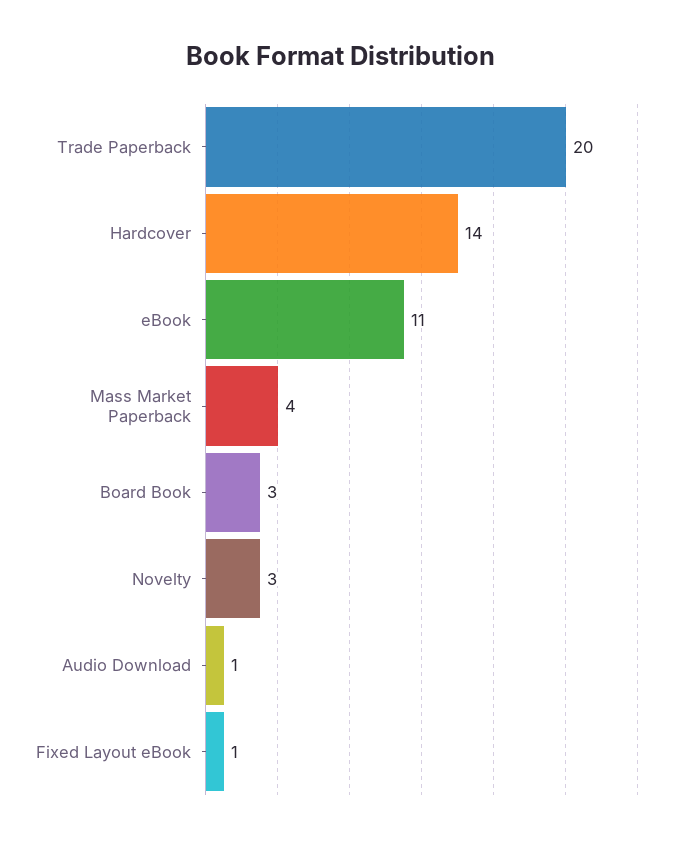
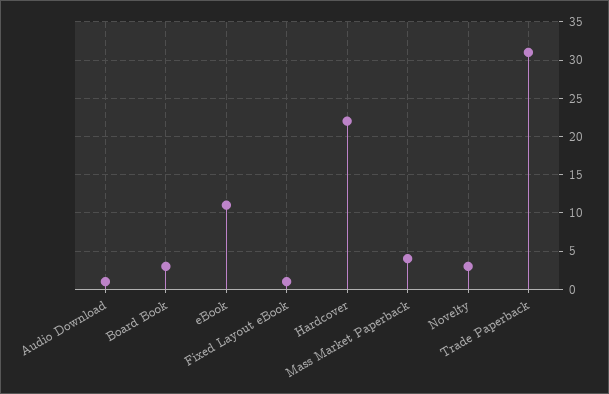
Trade Paperback: 20 -> 31
Hardcover: 14 -> 22

